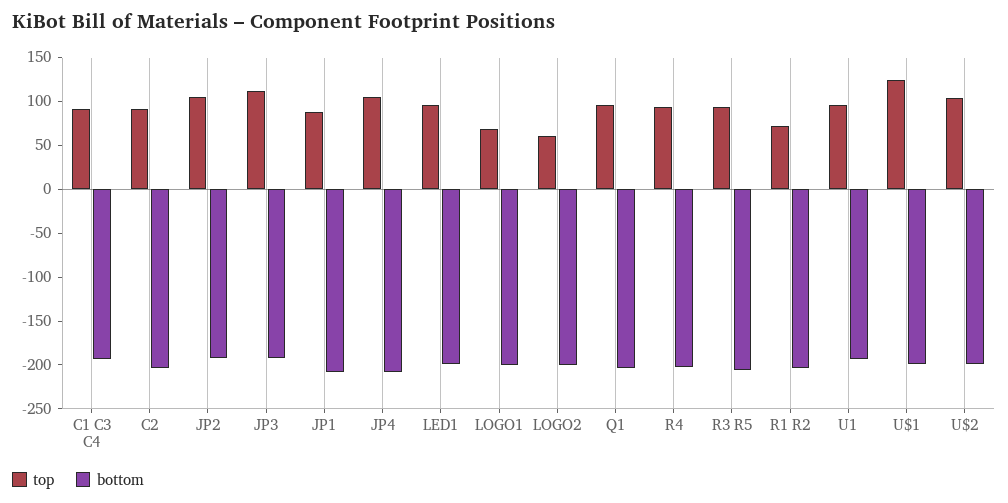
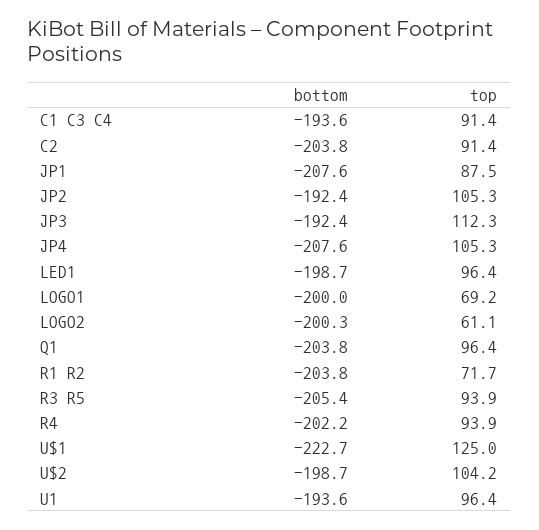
bottom, U$1: -200 -> -222.7

